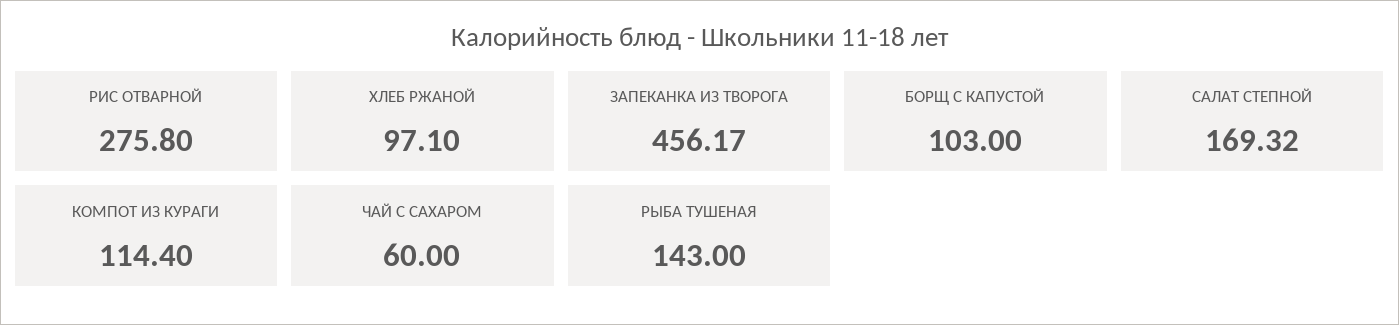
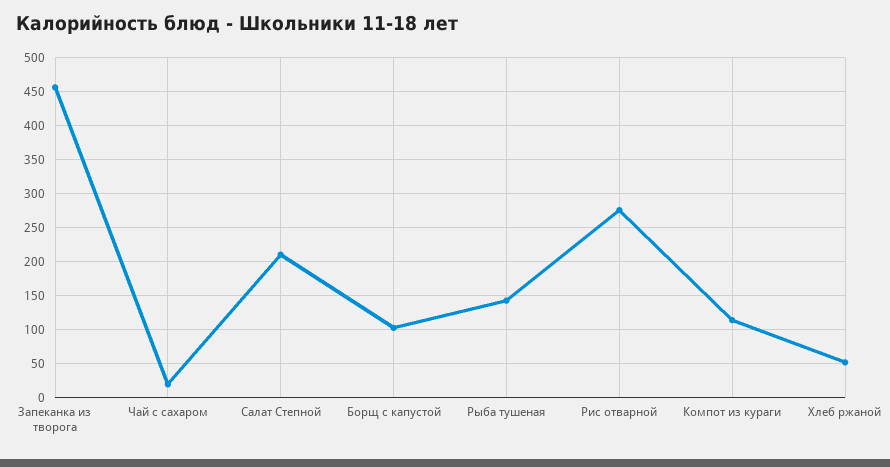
ХЛЕБ РЖАНОЙ: 97.1 -> 50
САЛАТ СТЕПНОЙ: 169.32 -> 210
ЧАЙ С САХАРОМ: 60 -> 20

